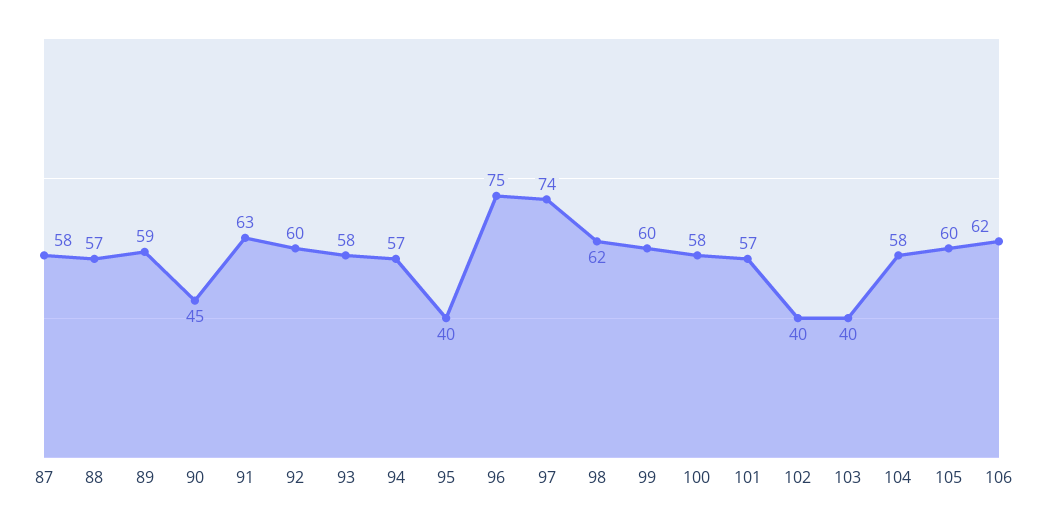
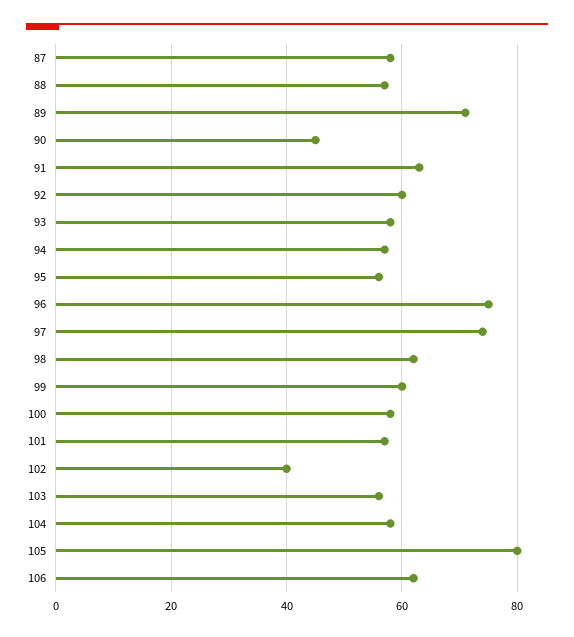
89: 59 -> 70
95: 40 -> 55
103: 40 -> 55
105: 60 -> 80

